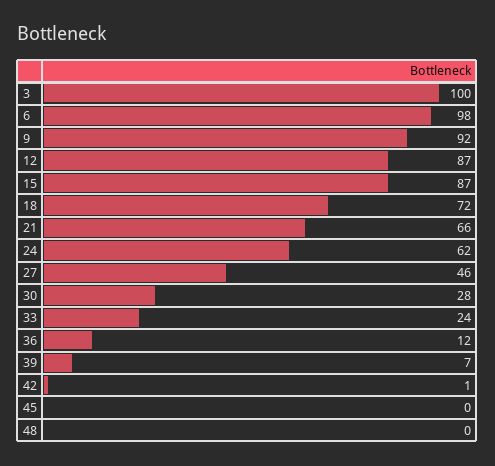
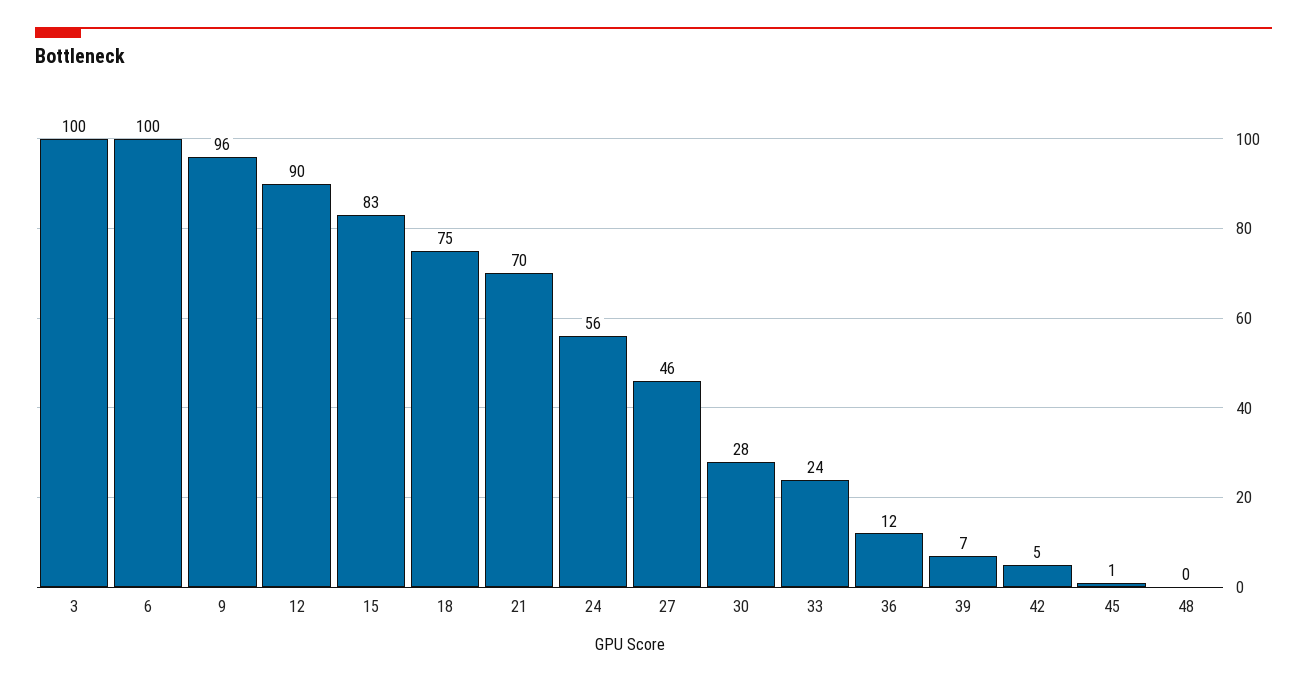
6: 98 -> 100
9: 92 -> 96
12: 87 -> 90
15: 87 -> 83
18: 72 -> 75
21: 66 -> 70
24: 62 -> 56
42: 1 -> 5
45: 0 -> 1

